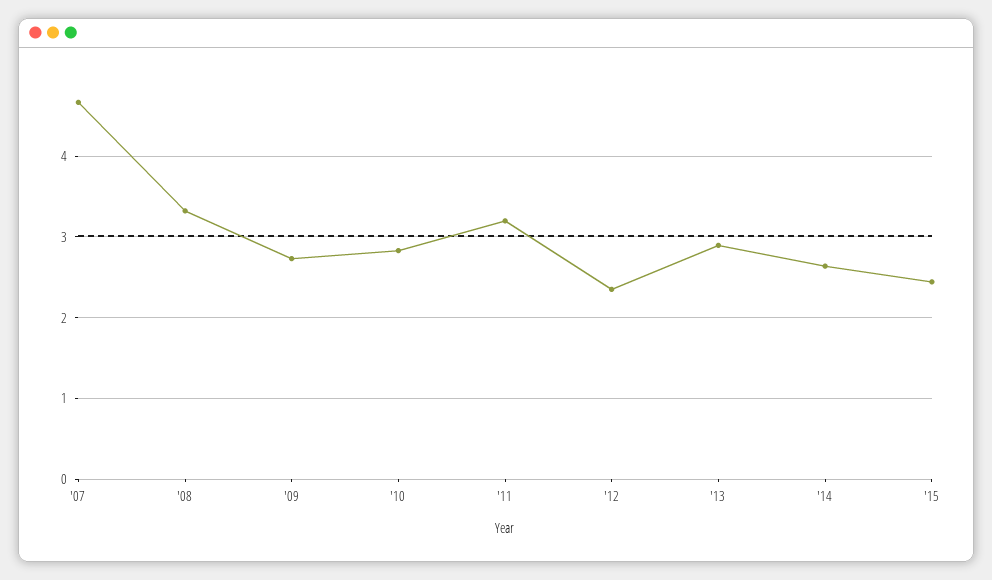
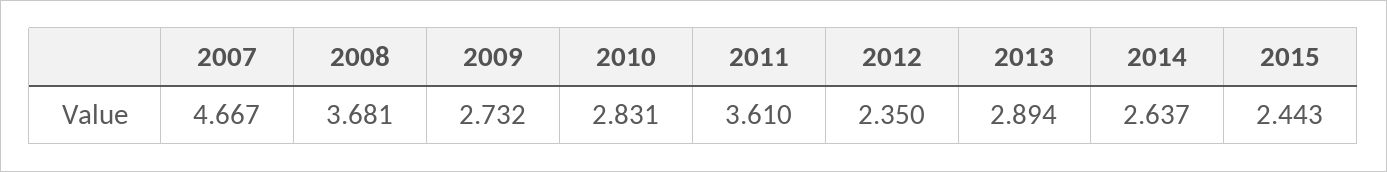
'08: 3.3 -> 3.681
'11: 3.2 -> 3.61

